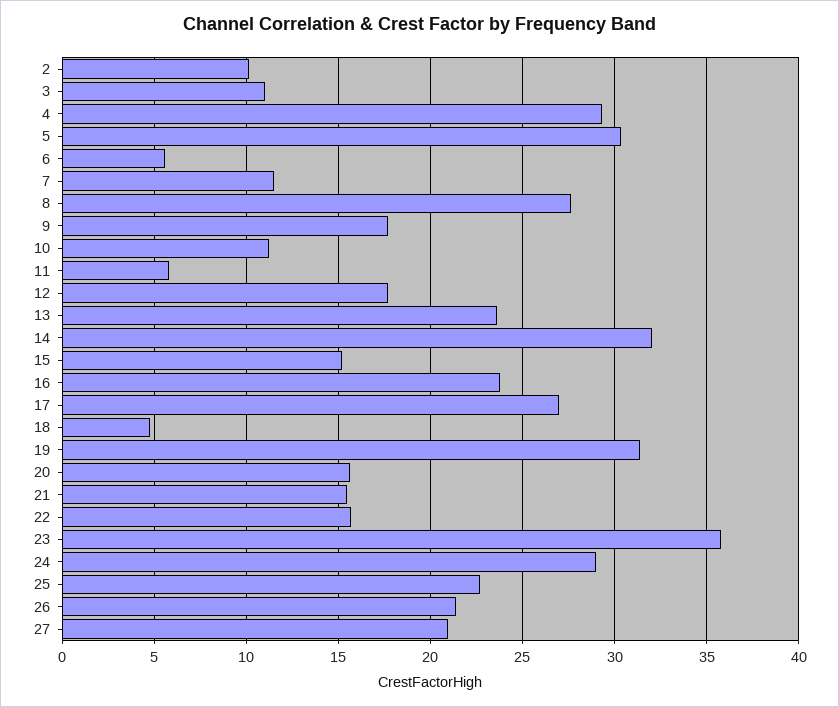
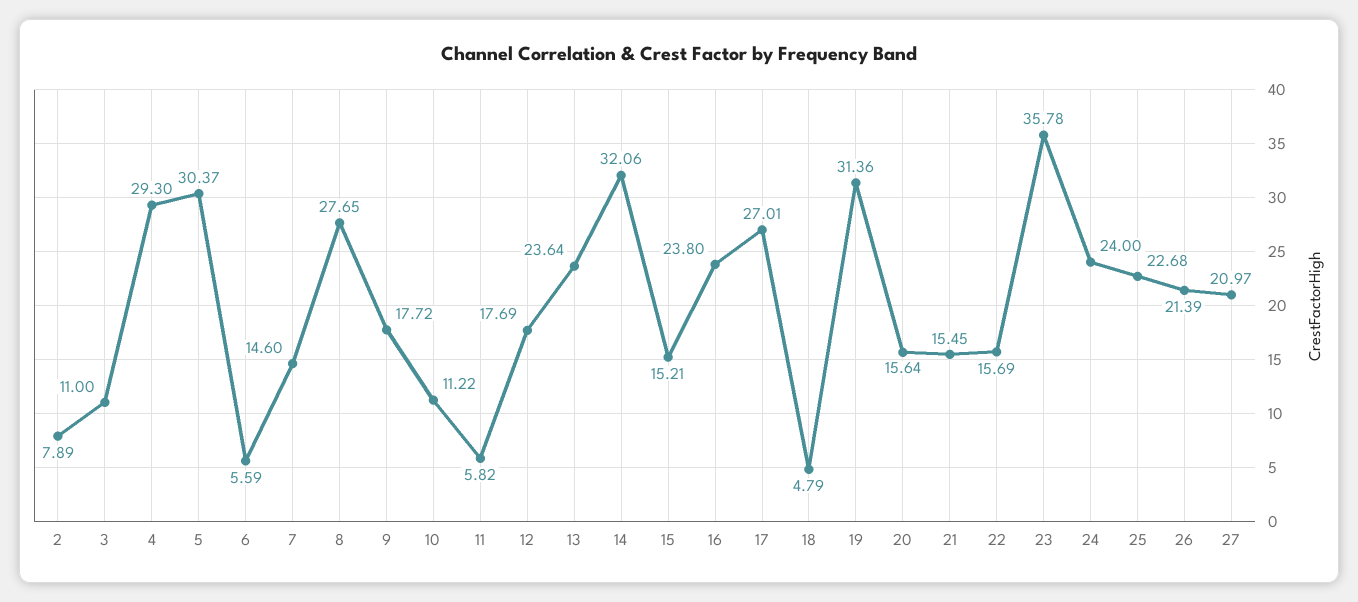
2: 10 -> 7.89
7: 11.5 -> 14.6
24: 29 -> 24

